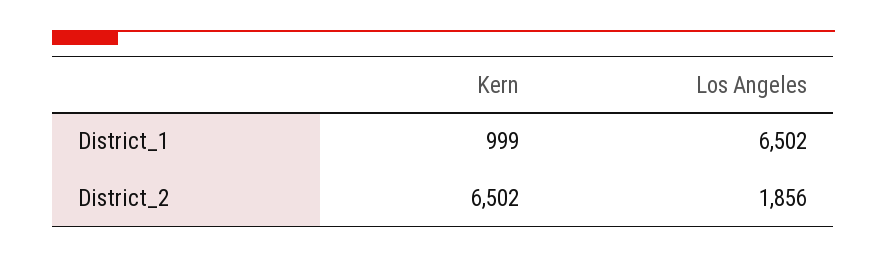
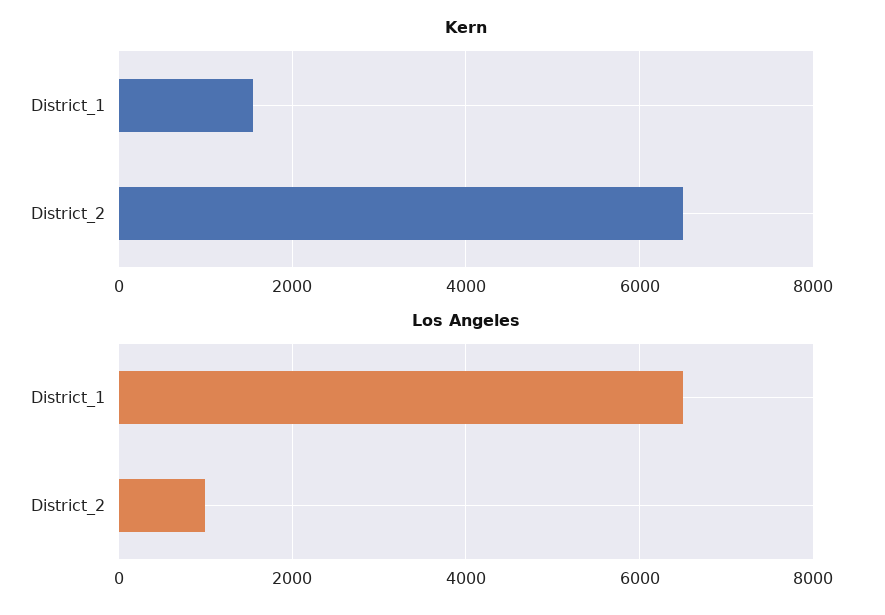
Kern, District_1: 999 -> 1600
Los Angeles, District_2: 1856 -> 1000

